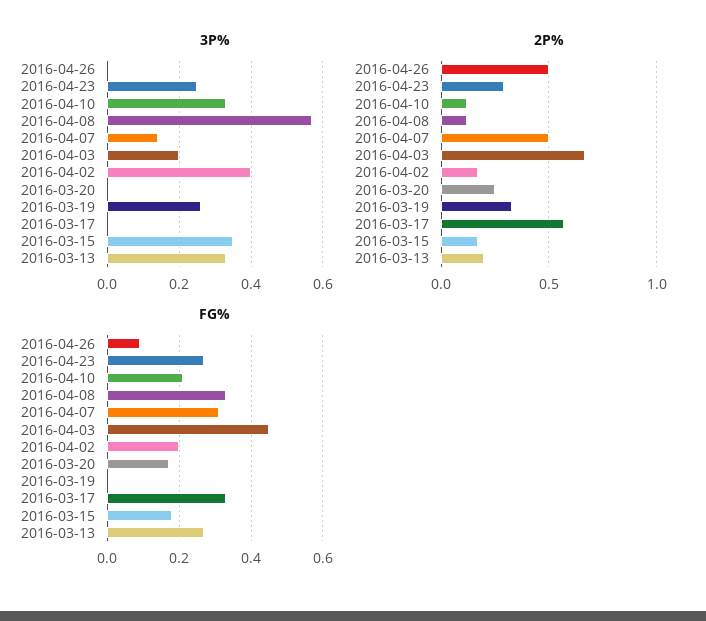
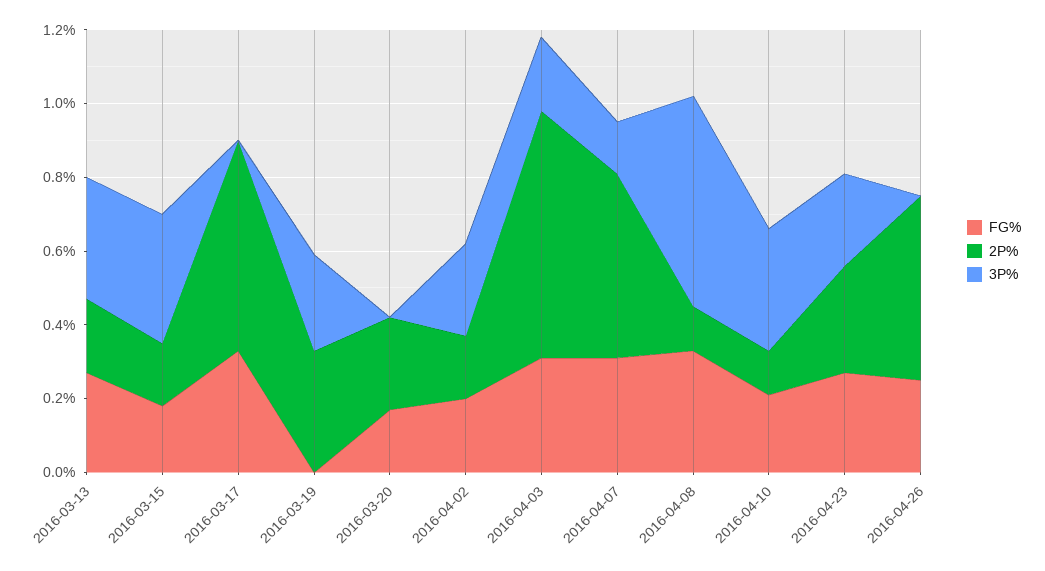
3P%, 2016-04-02: 0.4 -> 0.25
FG%, 2016-04-26: 0.1 -> 0.25
FG%, 2016-04-03: 0.45 -> 0.3

